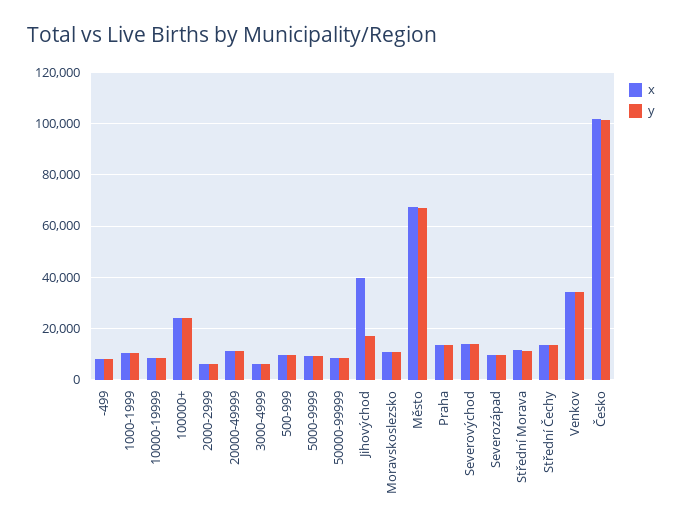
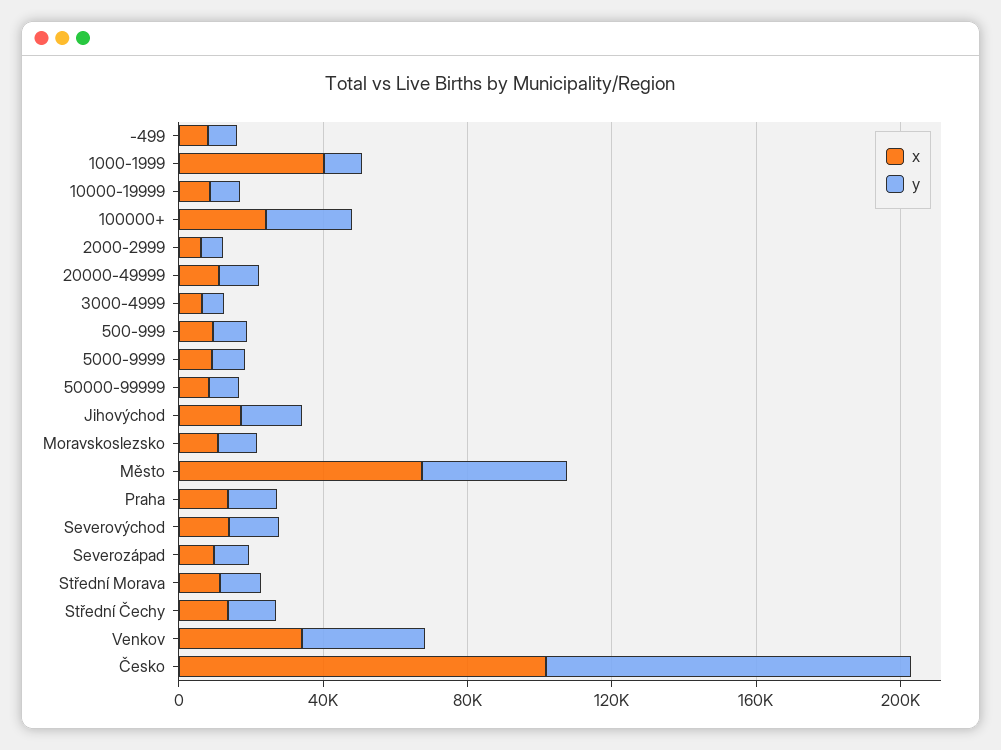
x, 1000-1999: 10000 -> 40000
x, Jihovýchod: 40000 -> 20000
y, Město: 67500 -> 40000

